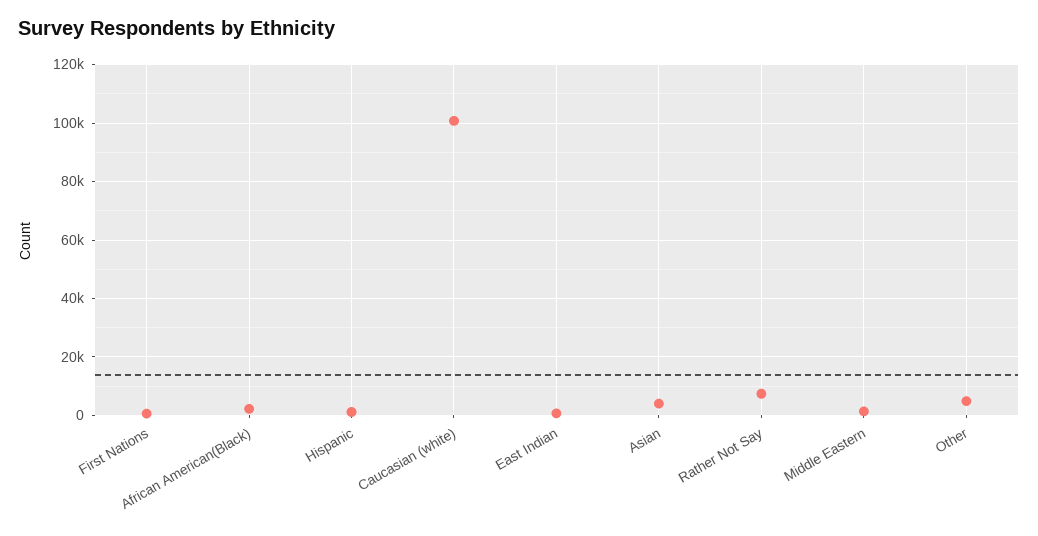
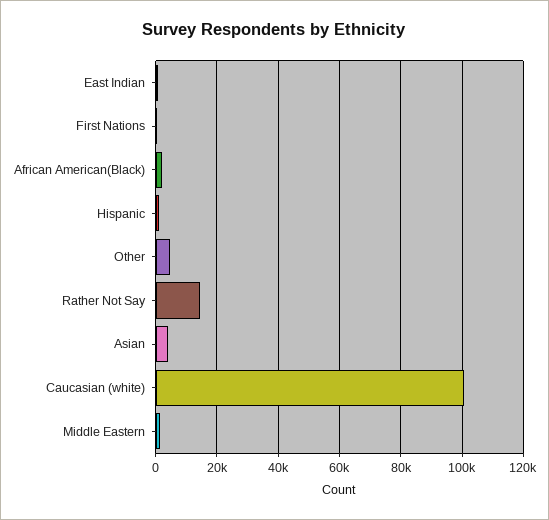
Rather Not Say: 7500 -> 14000

